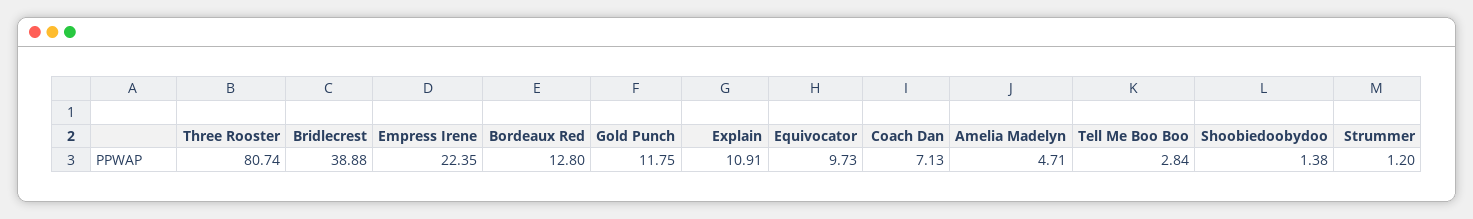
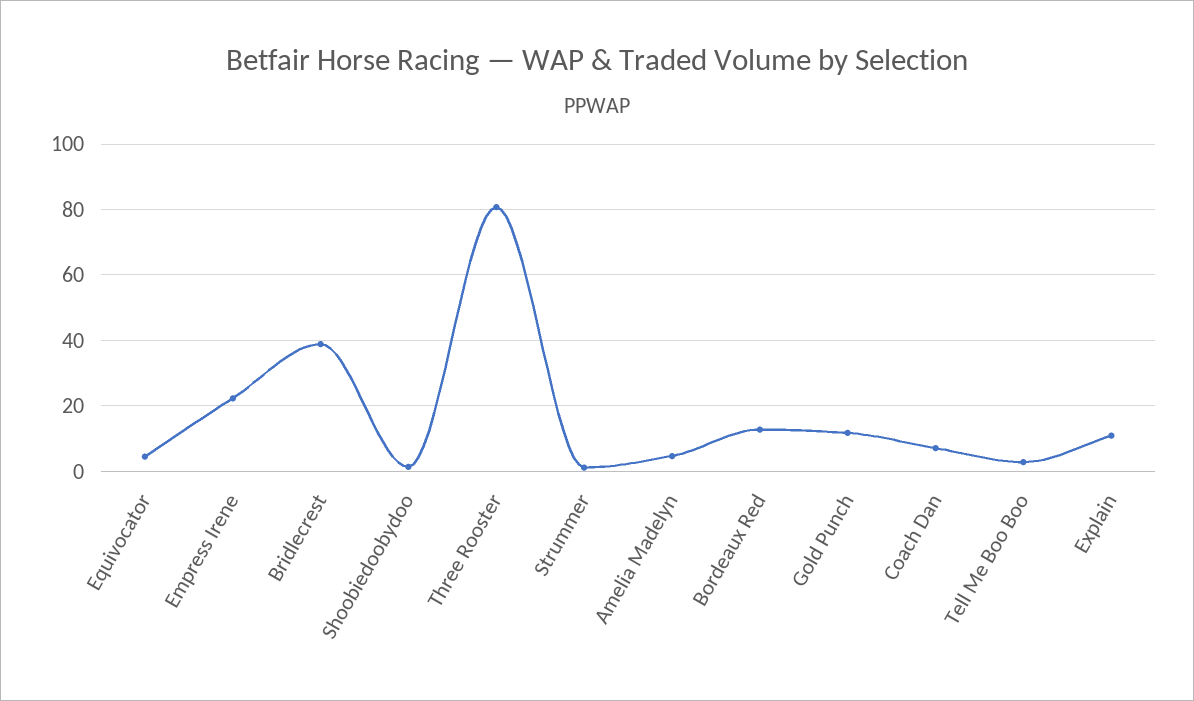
Equivocator: 9.73 -> 4

